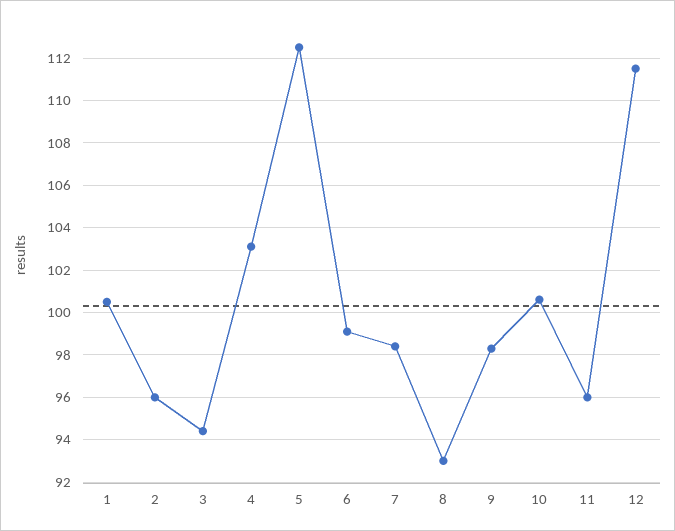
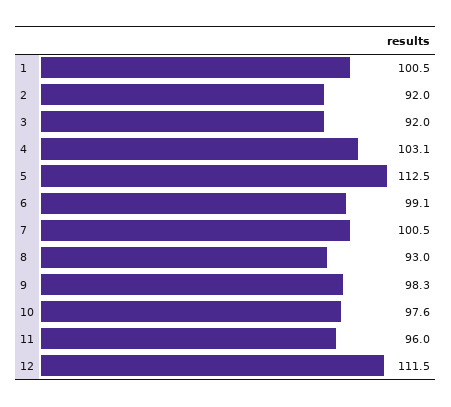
2: 96 -> 92
3: 94.5 -> 92
7: 98.5 -> 100.5
10: 100.5 -> 97.6

